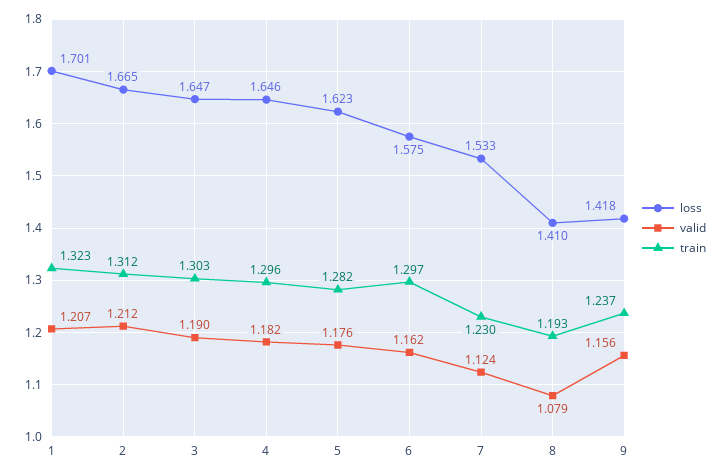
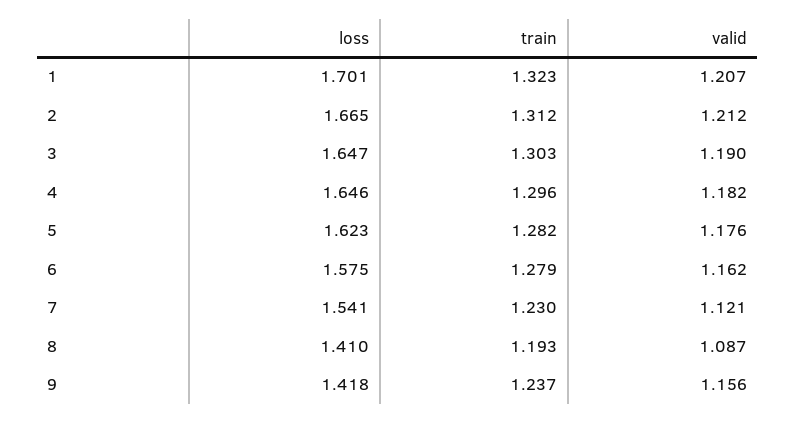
train, 6: 1.297 -> 1.279
loss, 7: 1.533 -> 1.541
valid, 7: 1.124 -> 1.121
valid, 8: 1.079 -> 1.087

